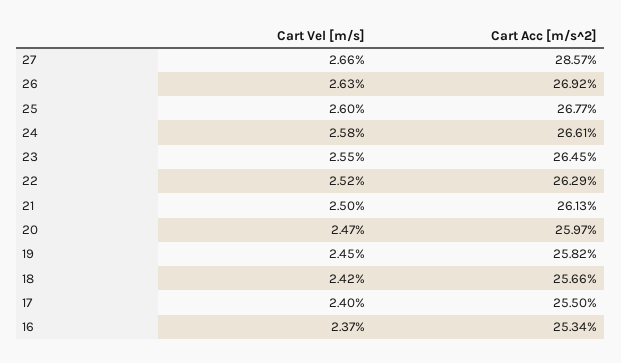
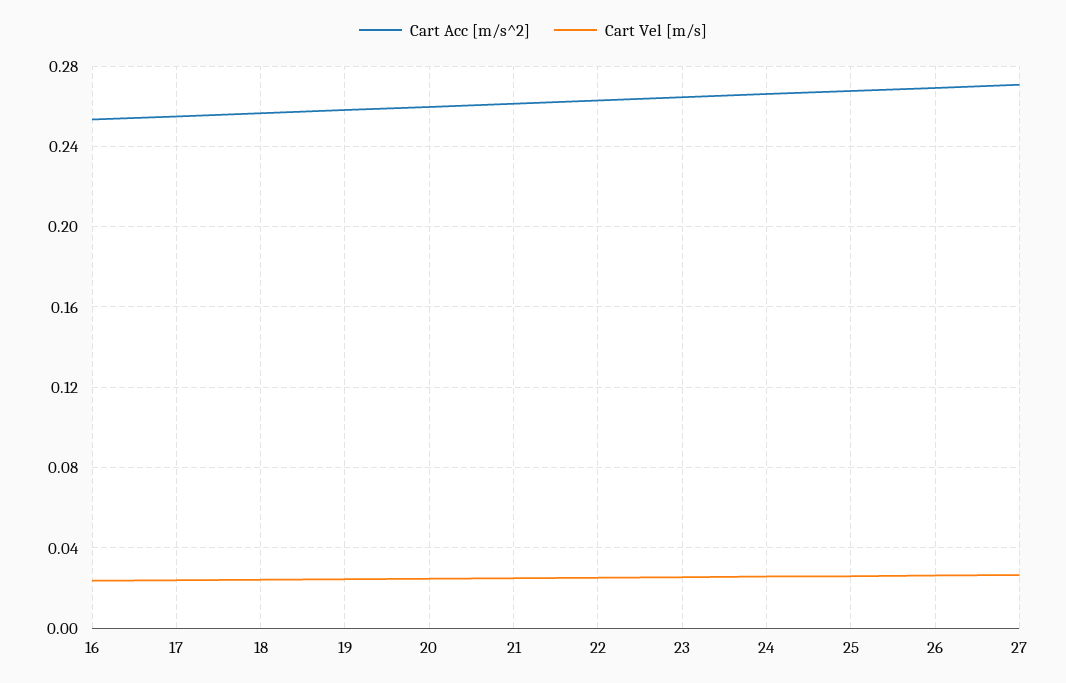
Cart Acc [m/s^2], 27: 0.2857 -> 0.27

